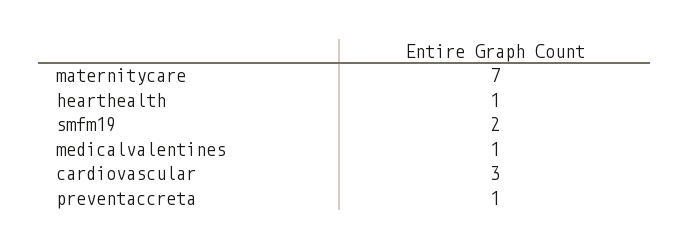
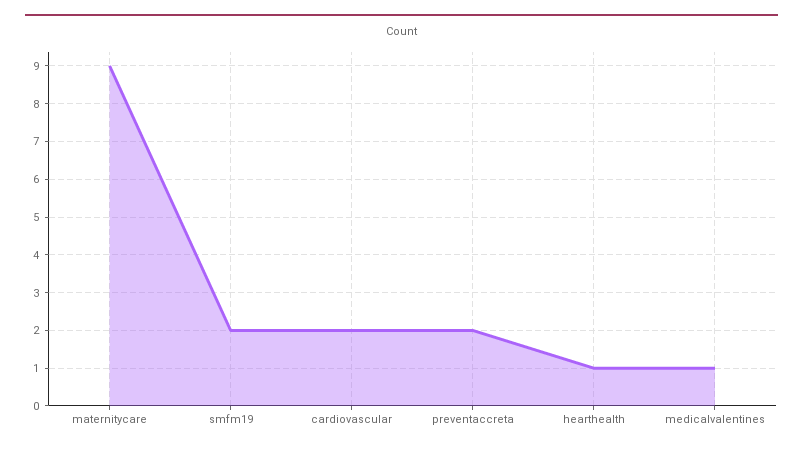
maternitycare: 7 -> 9
cardiovascular: 3 -> 2
preventaccreta: 1 -> 2

